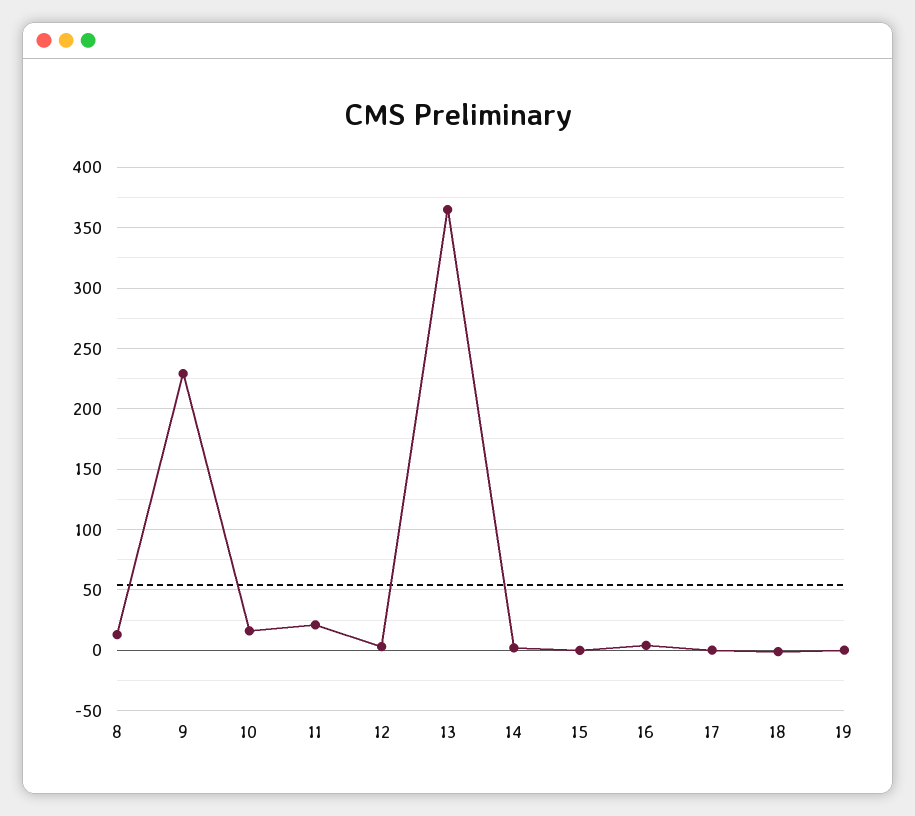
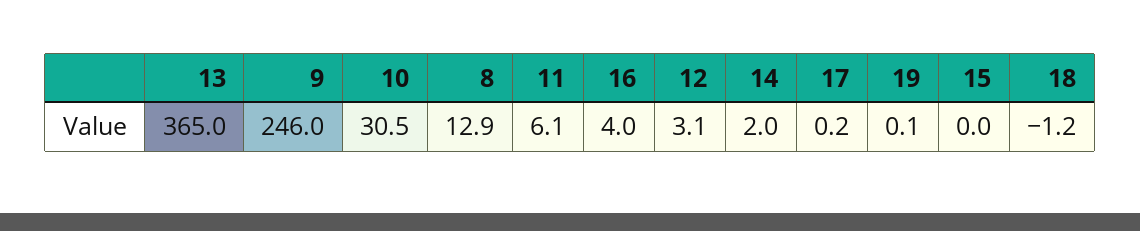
9: 230 -> 246
10: 15 -> 30.5
11: 20 -> 6.1

